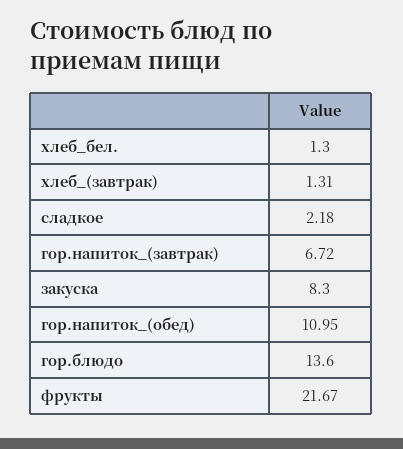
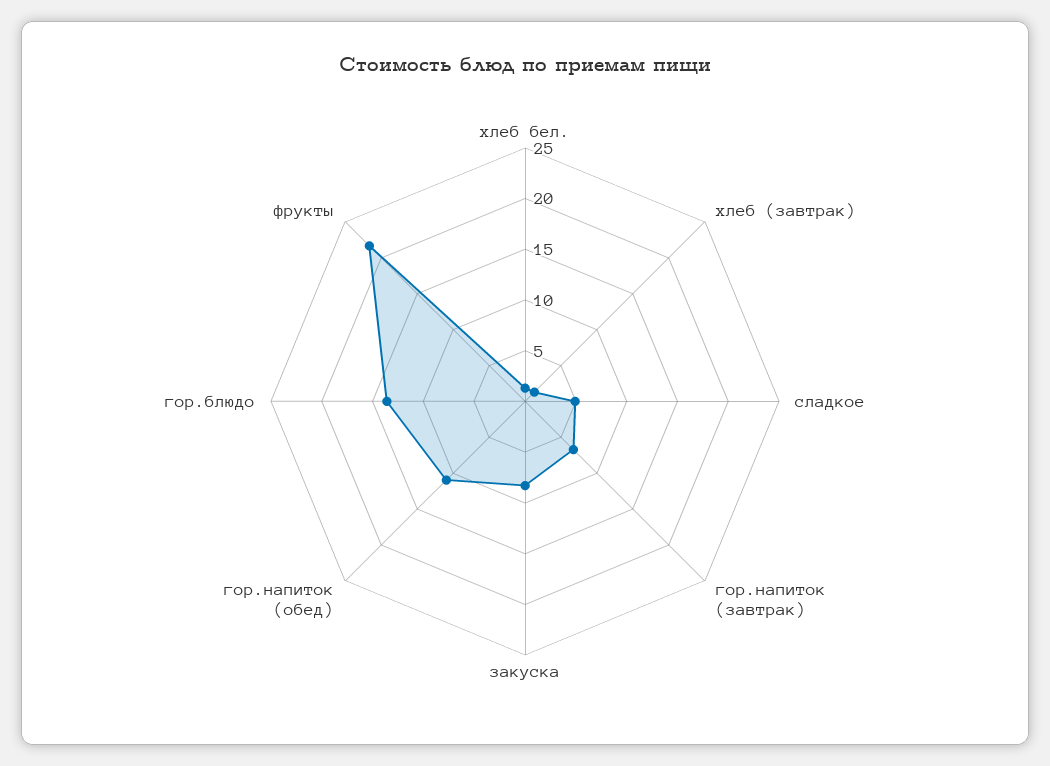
сладкое: 2.18 -> 5

